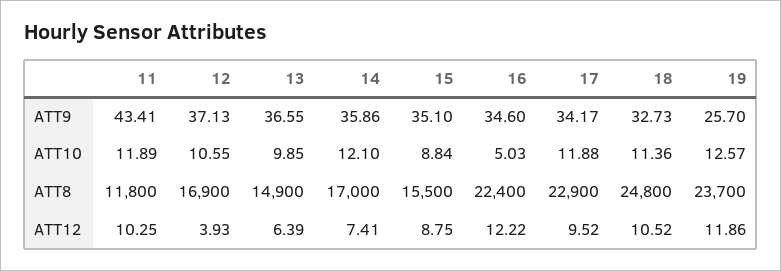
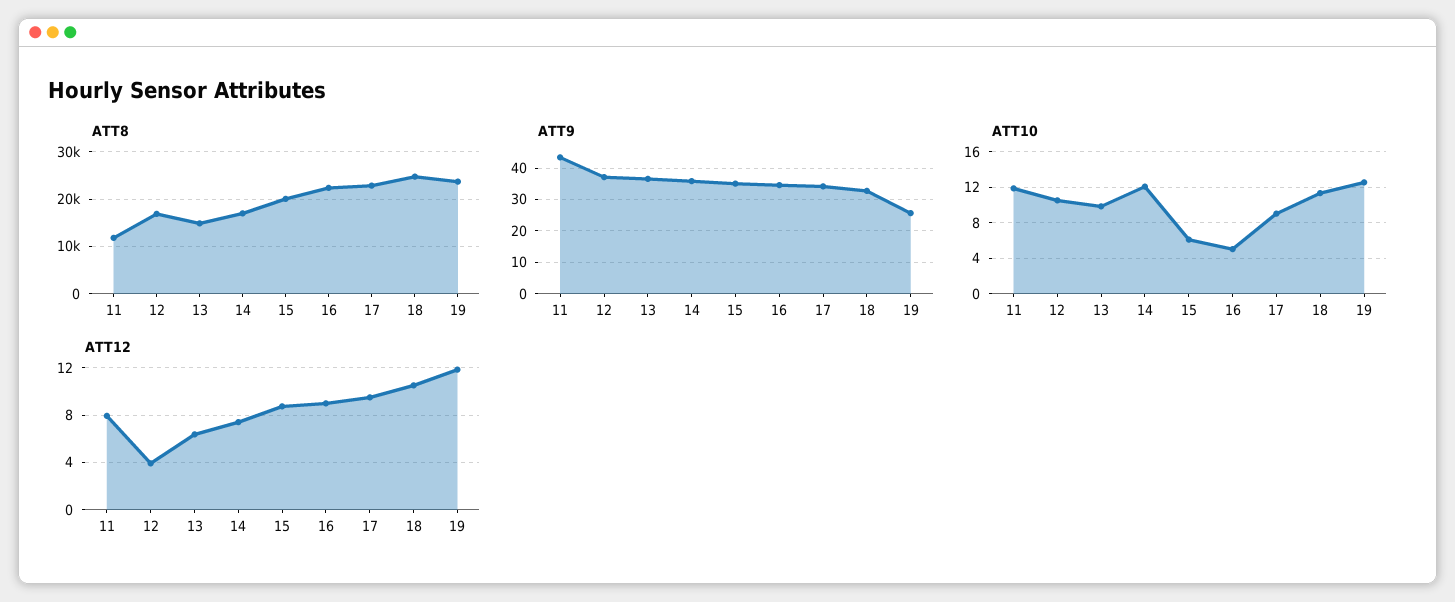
ATT10, 15: 8.84 -> 6
ATT10, 17: 11.88 -> 9
ATT8, 15: 15500 -> 20000
ATT12, 11: 10.25 -> 8
ATT12, 16: 12.22 -> 9

